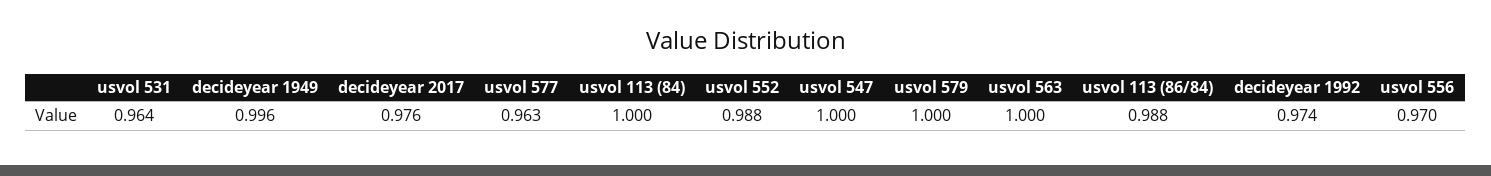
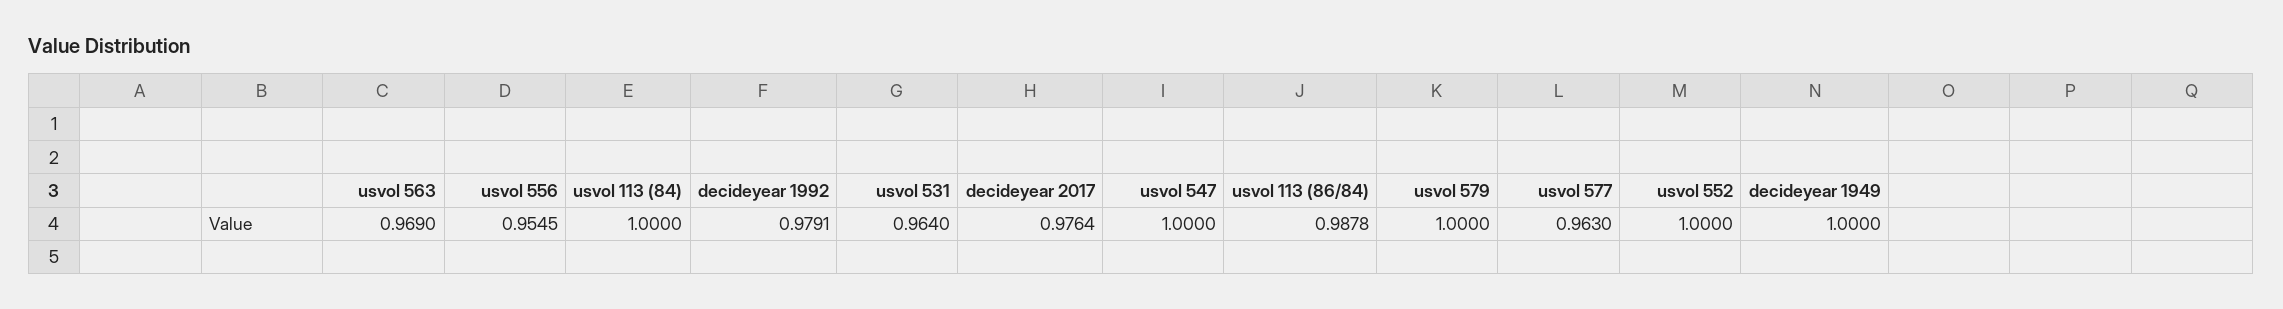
decideyear 1949: 0.996 -> 1
usvol 552: 0.988 -> 1
usvol 563: 1 -> 0.969
decideyear 1992: 0.974 -> 0.9791
usvol 556: 0.97 -> 0.9545

